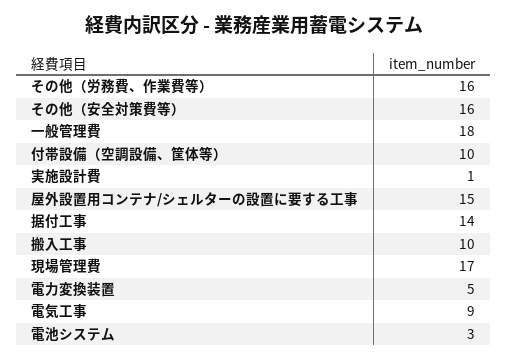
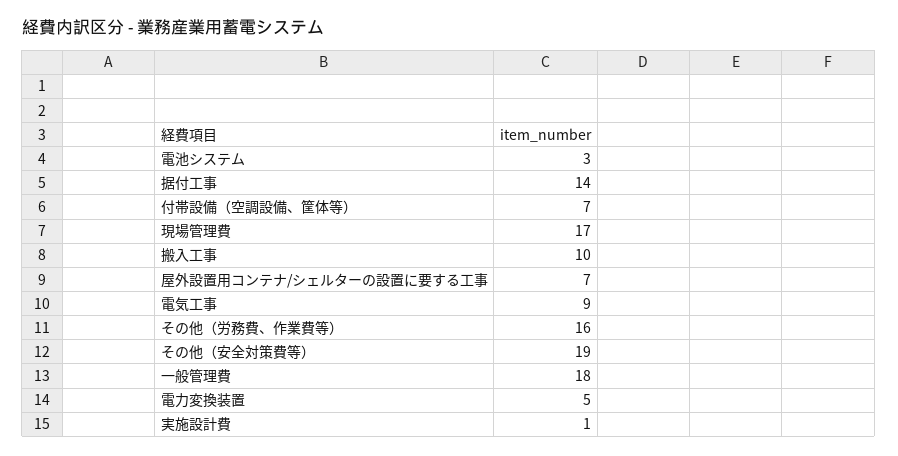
その他（安全対策費等）: 16 -> 19
付帯設備（空調設備、筐体等）: 10 -> 7
屋外設置用コンテナ/シェルターの設置に要する工事: 15 -> 7

